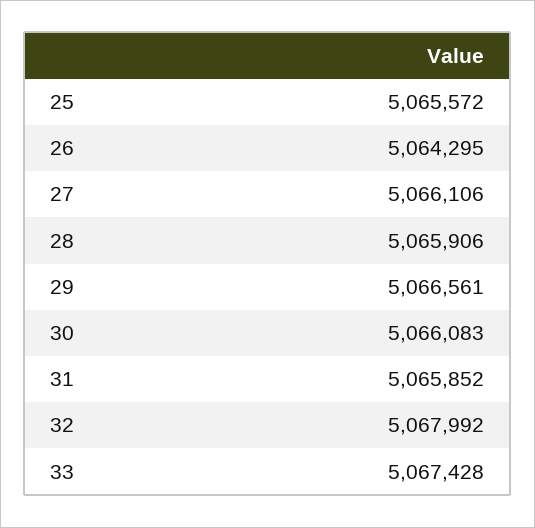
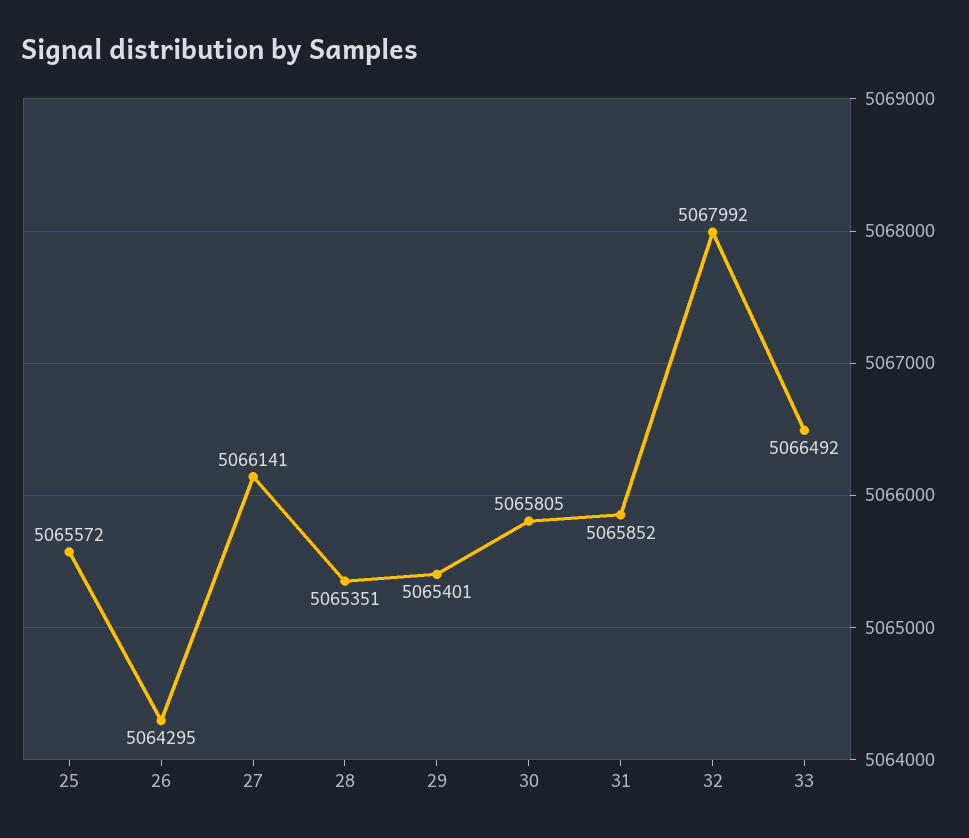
27: 5066106 -> 5066141
28: 5065906 -> 5065351
29: 5066561 -> 5065401
30: 5066083 -> 5065805
33: 5067428 -> 5066492

